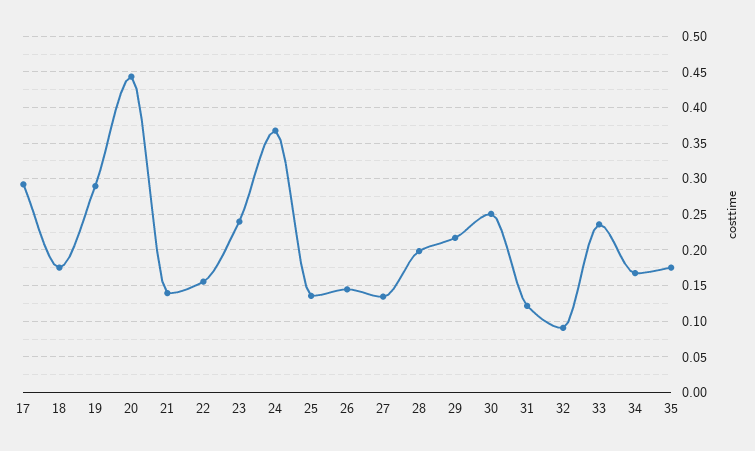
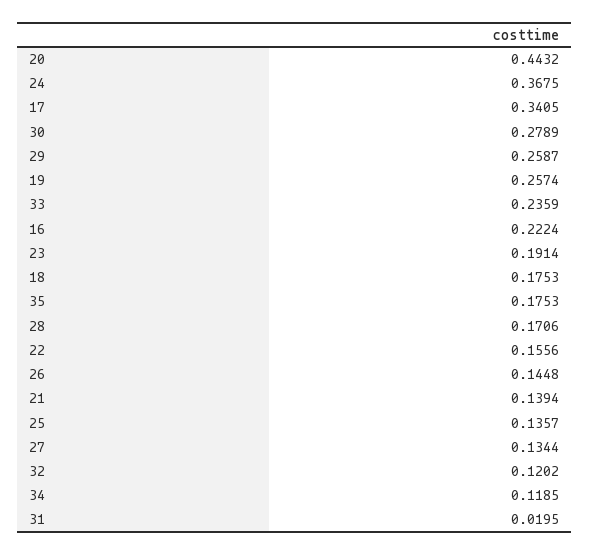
17: 0.29 -> 0.3405
19: 0.29 -> 0.2574
23: 0.24 -> 0.1914
28: 0.2 -> 0.1706
29: 0.22 -> 0.2587
30: 0.25 -> 0.2789
31: 0.12 -> 0.0195
32: 0.09 -> 0.1202
34: 0.17 -> 0.1185
16: none -> 0.2224

